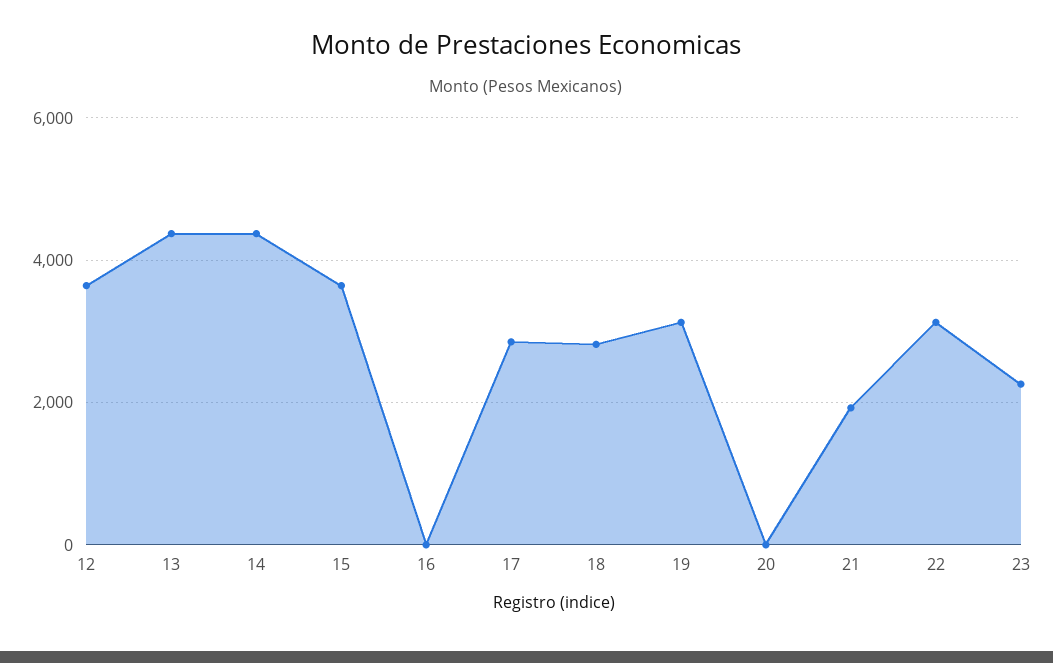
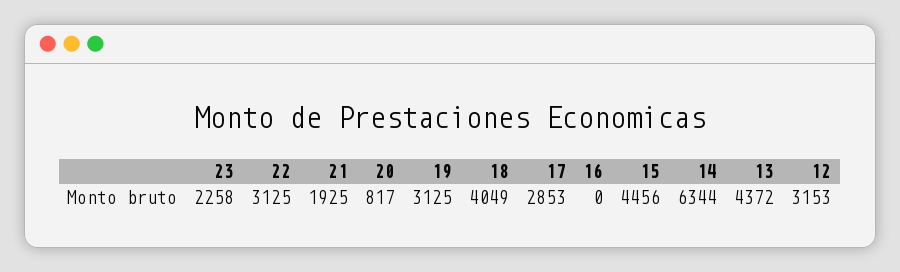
12: 3600 -> 3153
14: 4400 -> 6344
15: 3600 -> 4456
18: 2800 -> 4049
20: 0 -> 817

